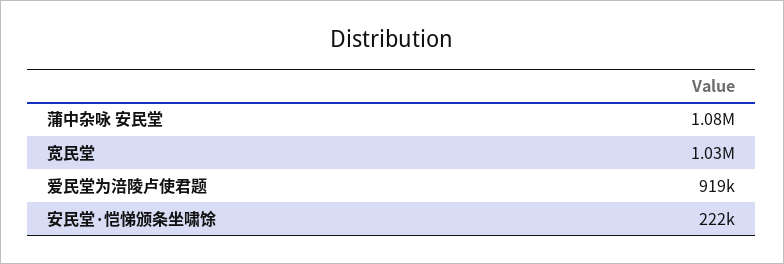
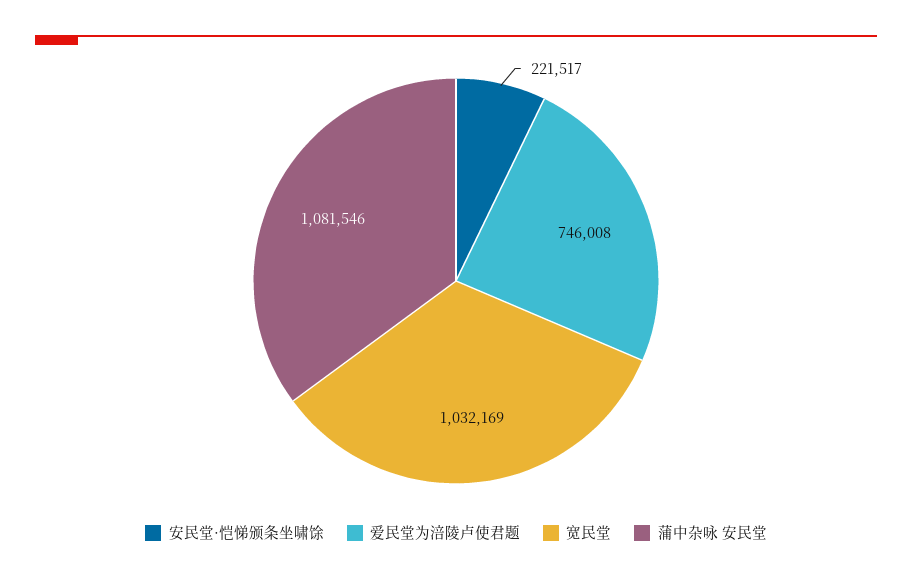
爱民堂为涪陵卢使君题: 919000 -> 746008

